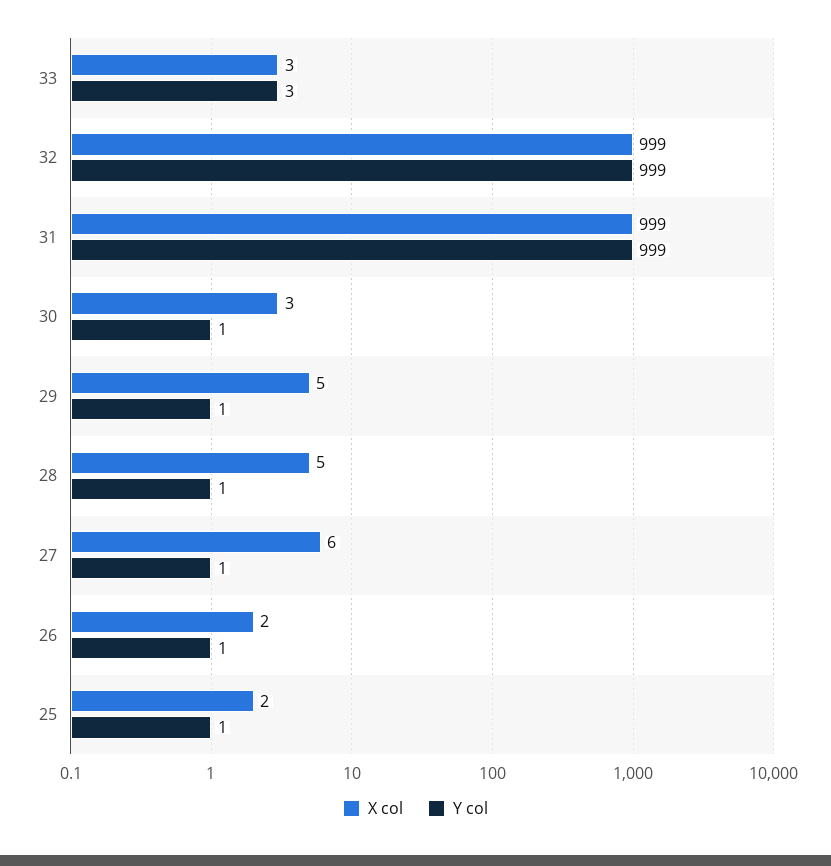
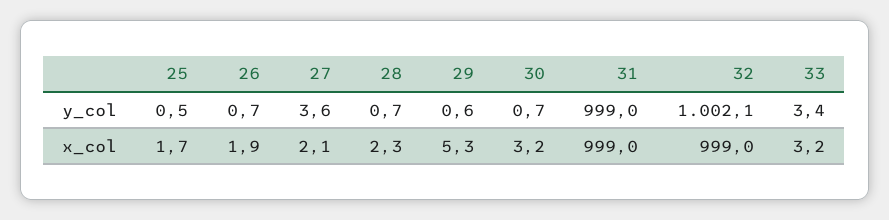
Y col, 32: 999 -> 1002.1
X col, 28: 5 -> 2.3
X col, 27: 6 -> 2.1
Y col, 27: 1 -> 3.6

